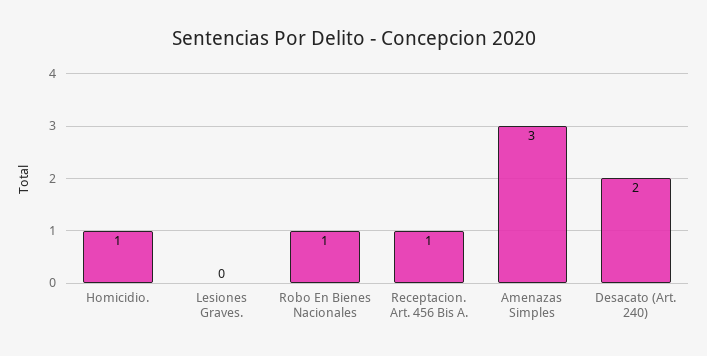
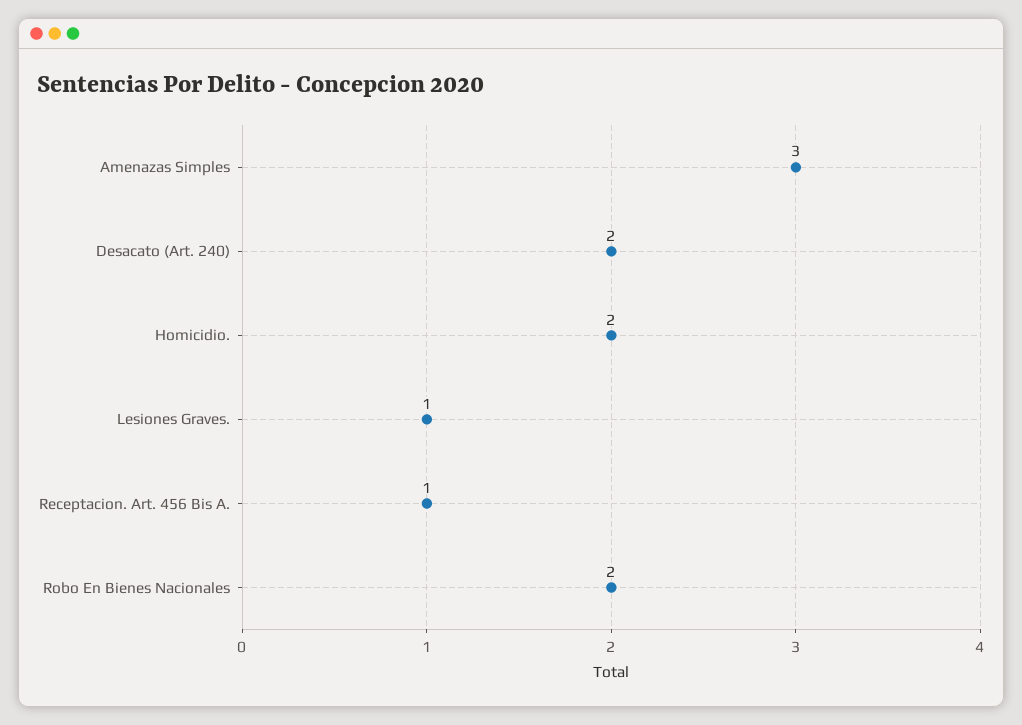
Homicidio.: 1 -> 2
Lesiones Graves.: 0 -> 1
Robo En Bienes Nacionales: 1 -> 2

